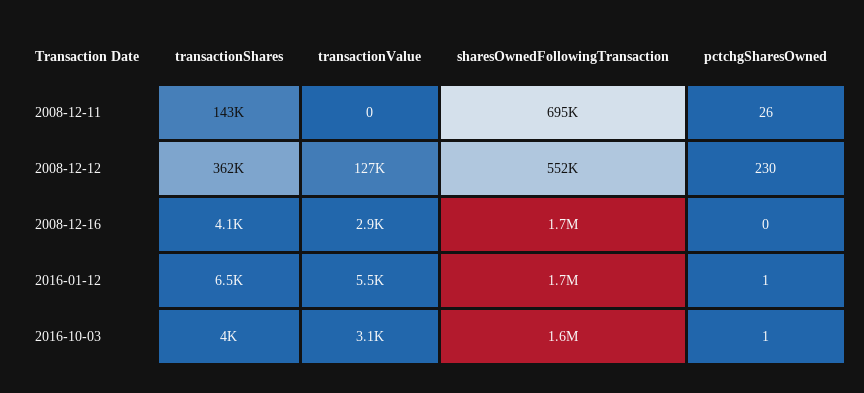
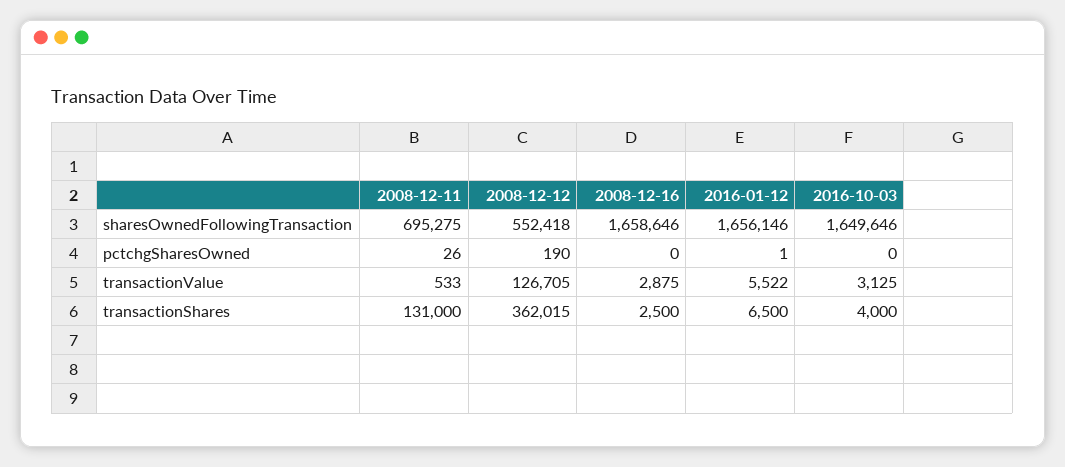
transactionShares, 2008-12-11: 143000 -> 131000
transactionValue, 2008-12-11: 0 -> 533
pctchgSharesOwned, 2008-12-12: 230 -> 190
transactionShares, 2008-12-16: 4100 -> 2500
pctchgSharesOwned, 2016-10-03: 1 -> 0

